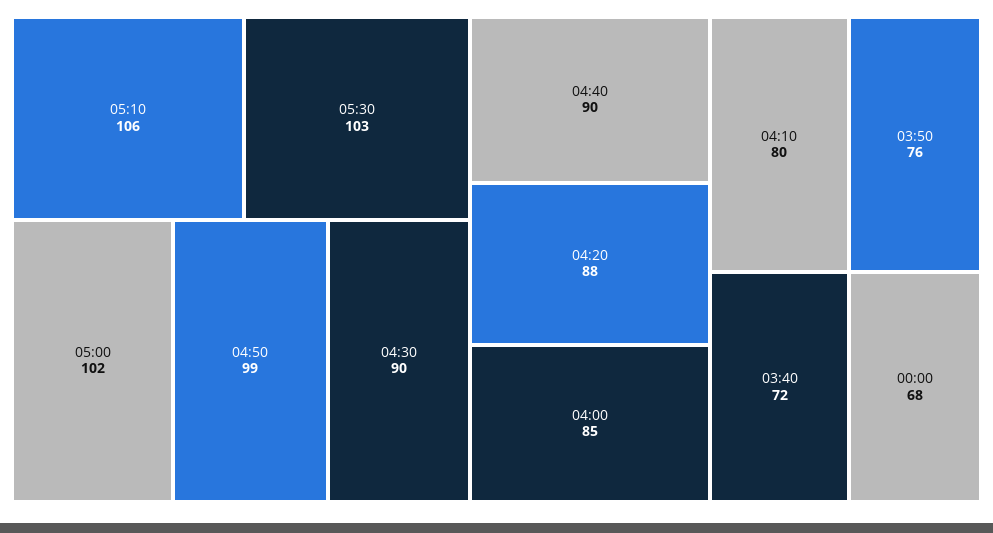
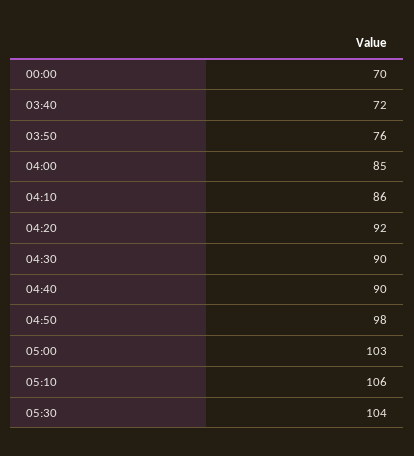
05:30: 103 -> 104
05:00: 102 -> 103
04:50: 99 -> 98
04:20: 88 -> 92
04:10: 80 -> 86
00:00: 68 -> 70

